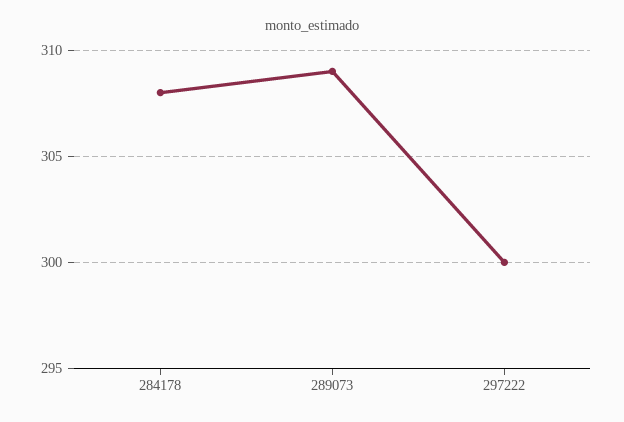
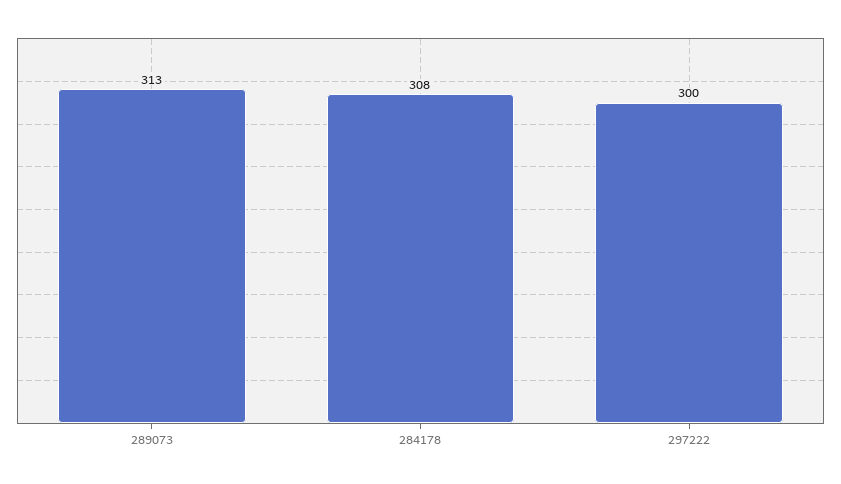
289073: 309 -> 313

